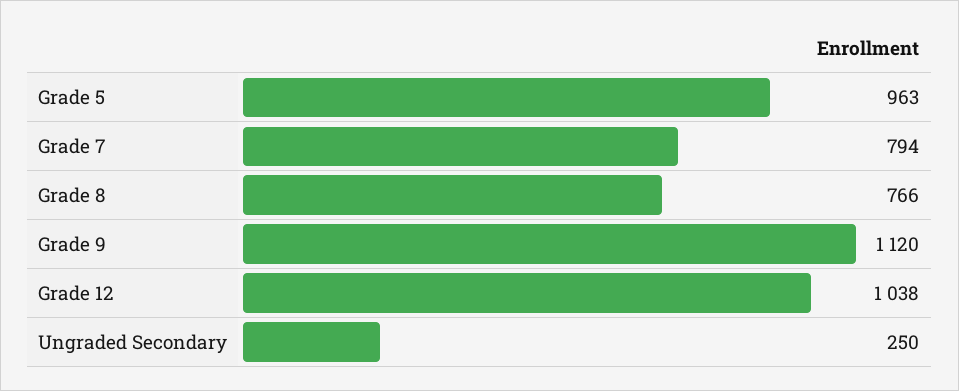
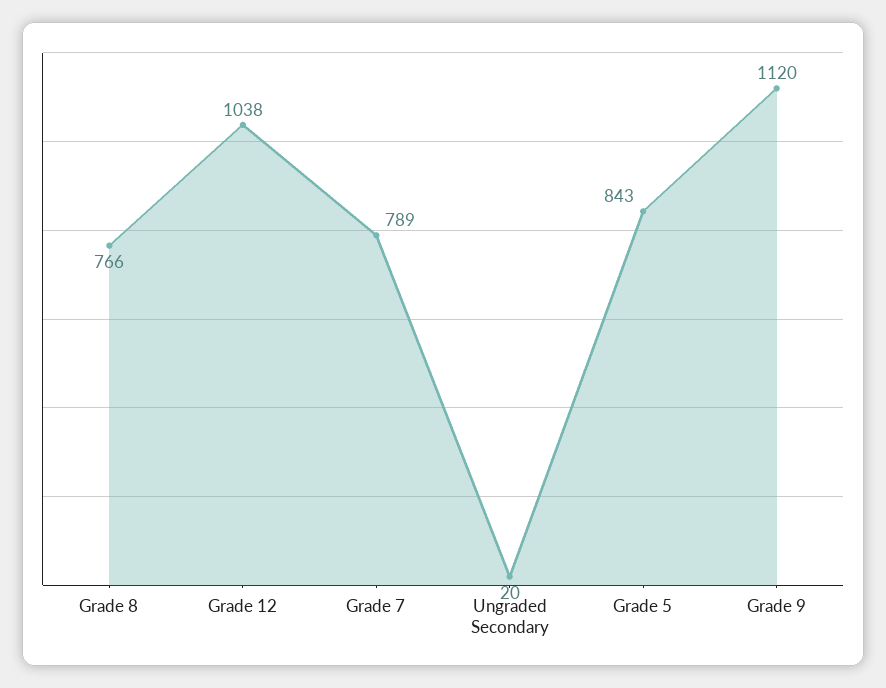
Grade 5: 963 -> 843
Grade 7: 794 -> 789
Ungraded Secondary: 250 -> 20

